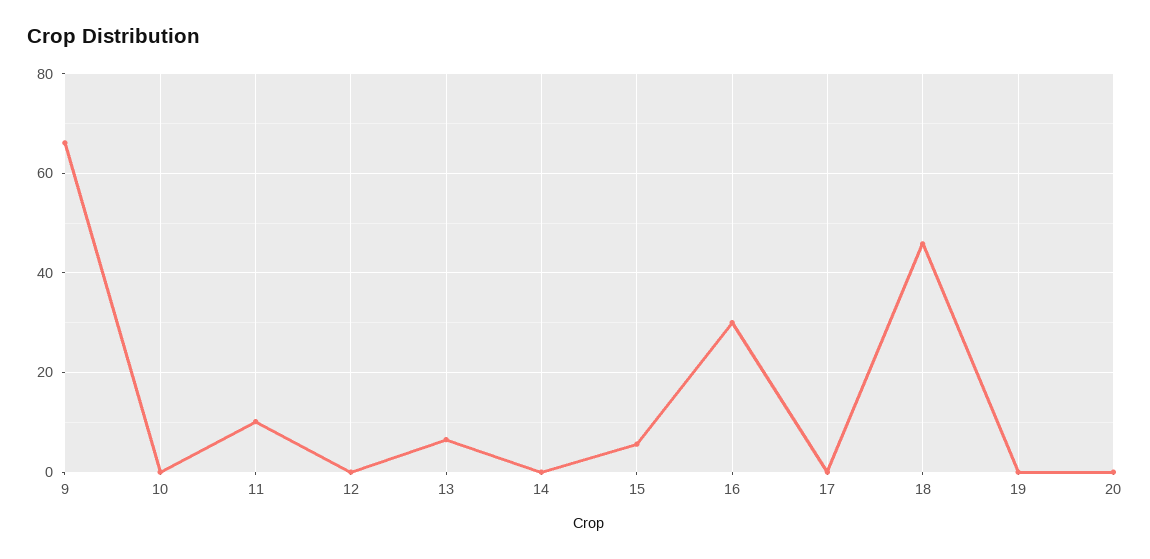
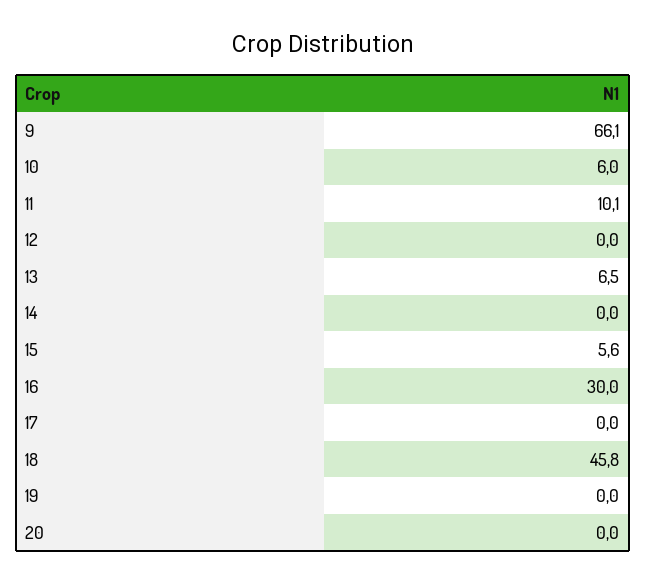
10: 0 -> 6

